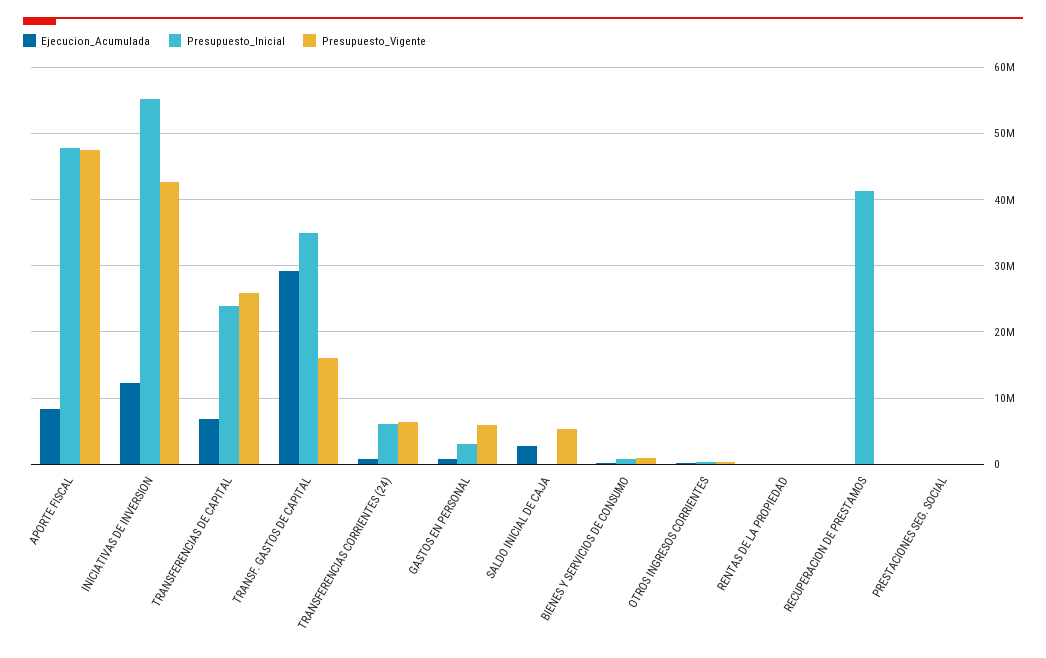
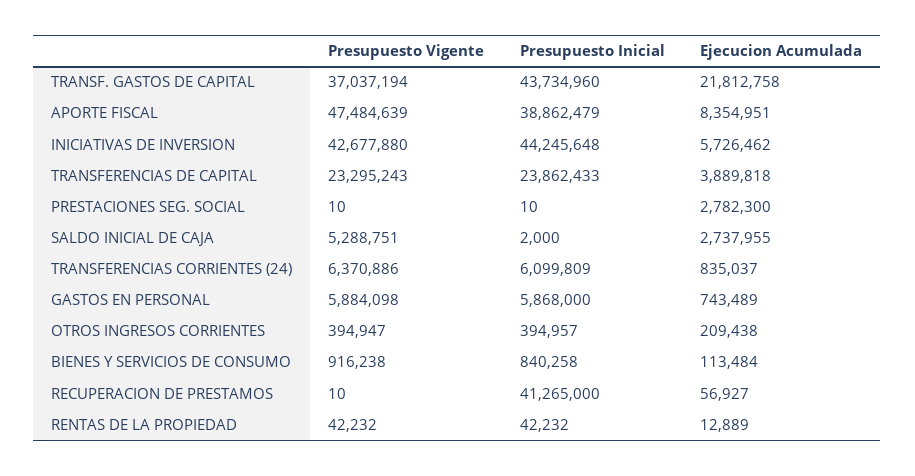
Presupuesto_Inicial, APORTE FISCAL: 48000000 -> 38862479
Ejecucion_Acumulada, INICIATIVAS DE INVERSION: 12000000 -> 5726462
Presupuesto_Inicial, INICIATIVAS DE INVERSION: 55000000 -> 44245648
Ejecucion_Acumulada, TRANSFERENCIAS DE CAPITAL: 7000000 -> 3889818
Presupuesto_Vigente, TRANSFERENCIAS DE CAPITAL: 26000000 -> 23295243
Ejecucion_Acumulada, TRANSF. GASTOS DE CAPITAL: 29000000 -> 21812758
Presupuesto_Inicial, TRANSF. GASTOS DE CAPITAL: 35000000 -> 43734960
Presupuesto_Vigente, TRANSF. GASTOS DE CAPITAL: 16000000 -> 37037194
Presupuesto_Inicial, GASTOS EN PERSONAL: 3000000 -> 5868000
Ejecucion_Acumulada, PRESTACIONES SEG. SOCIAL: 0 -> 2782300

